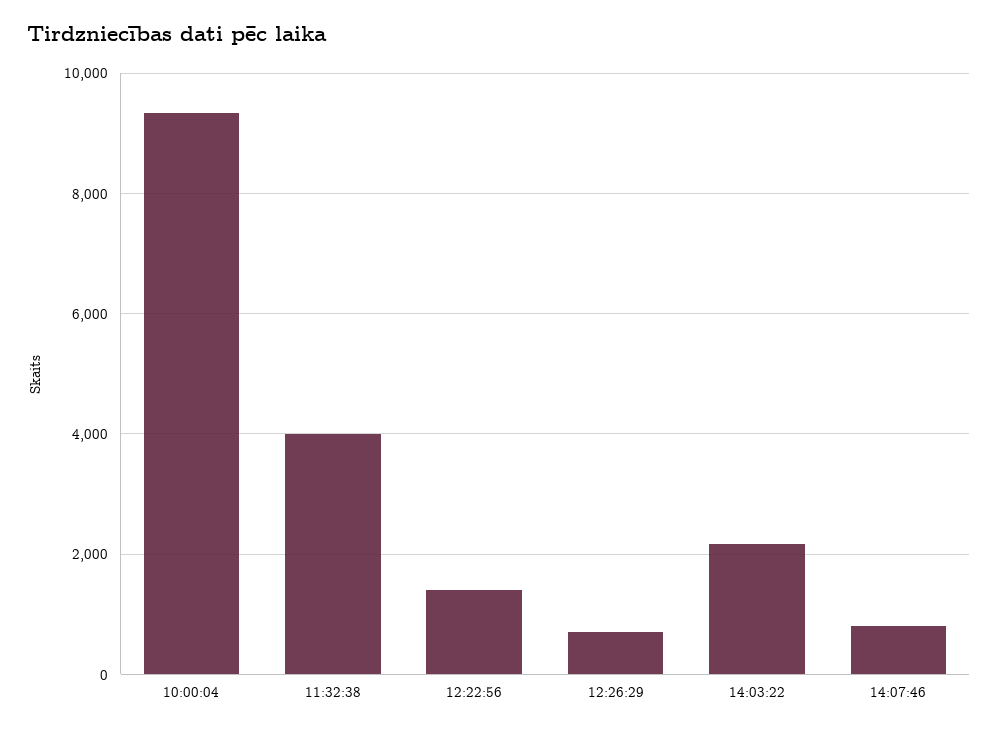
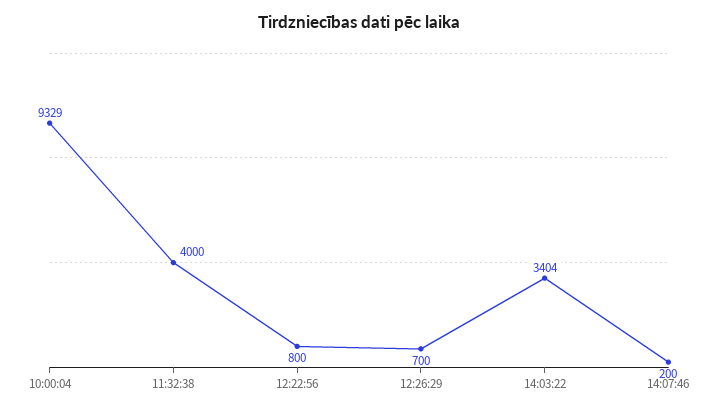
12:22:56: 1400 -> 800
14:03:22: 2200 -> 3404
14:07:46: 800 -> 200

